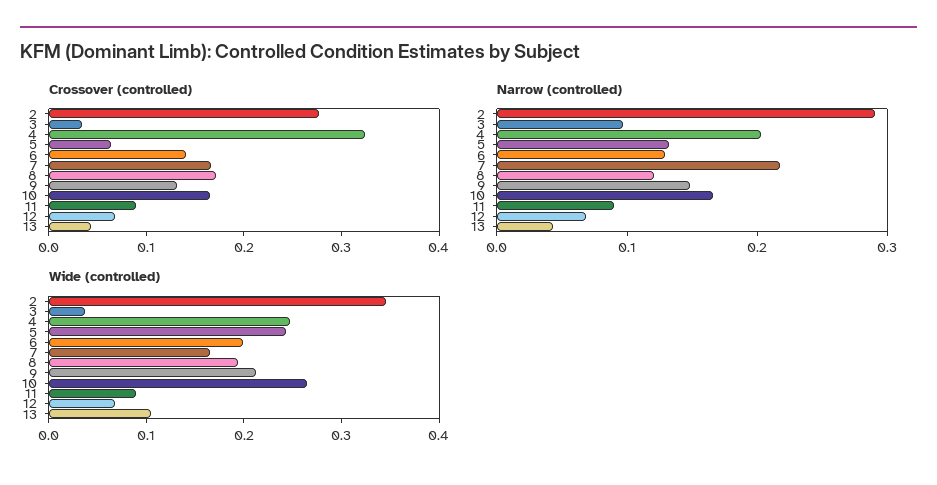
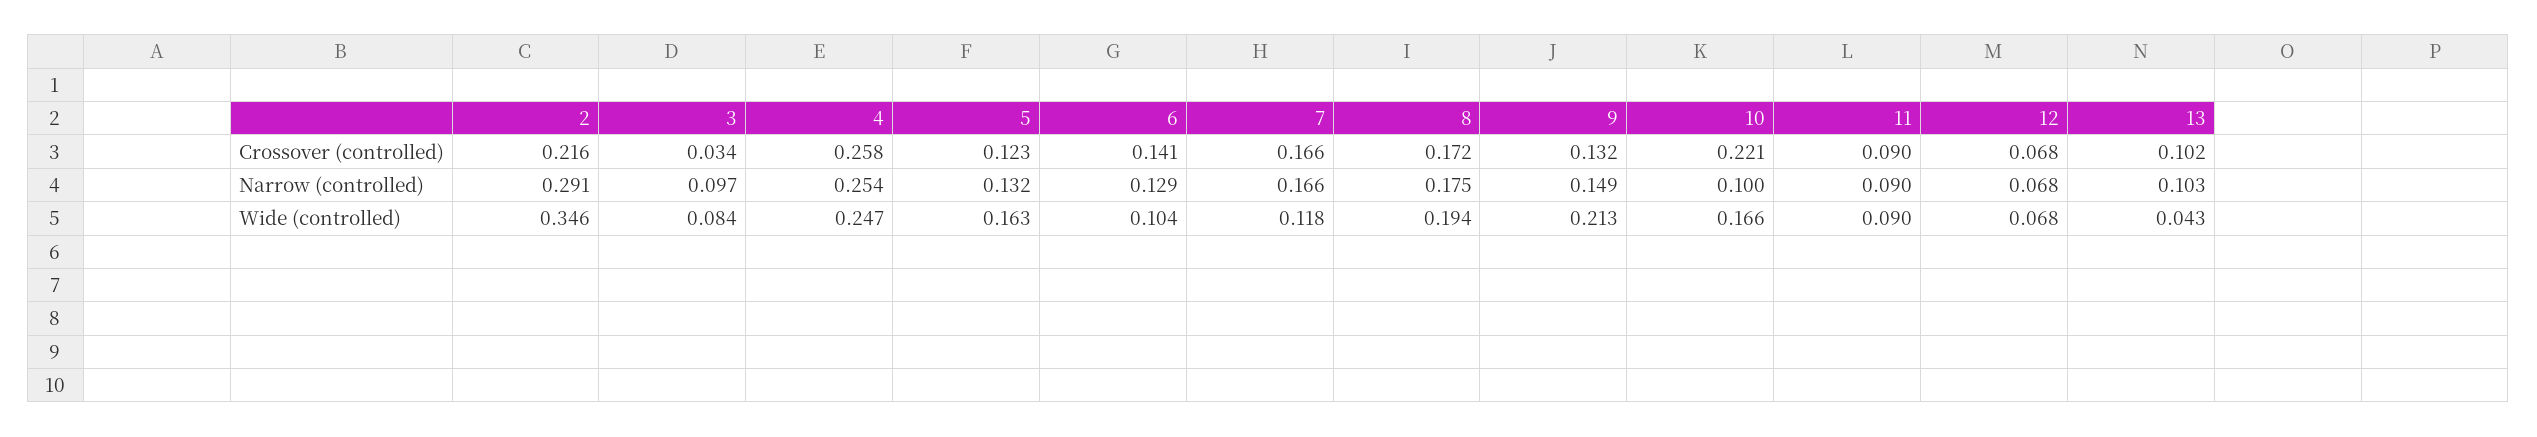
Crossover (controlled), 2: 0.28 -> 0.216
Crossover (controlled), 4: 0.32 -> 0.258
Crossover (controlled), 5: 0.06 -> 0.123
Crossover (controlled), 10: 0.16 -> 0.221
Crossover (controlled), 13: 0.04 -> 0.102
Narrow (controlled), 4: 0.2 -> 0.254
Narrow (controlled), 7: 0.22 -> 0.166
Narrow (controlled), 8: 0.12 -> 0.175
Narrow (controlled), 10: 0.16 -> 0.1
Narrow (controlled), 13: 0.04 -> 0.103
Wide (controlled), 3: 0.04 -> 0.084
Wide (controlled), 5: 0.24 -> 0.163
Wide (controlled), 6: 0.2 -> 0.104
Wide (controlled), 7: 0.16 -> 0.118
Wide (controlled), 10: 0.26 -> 0.166
Wide (controlled), 13: 0.1 -> 0.043

